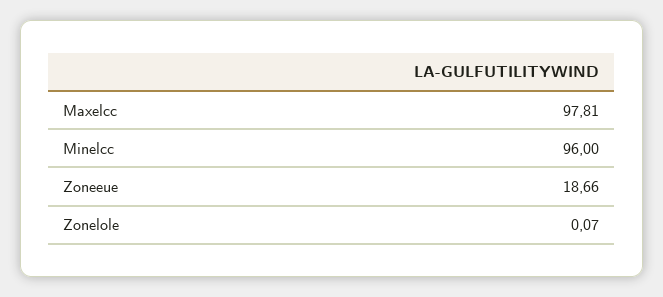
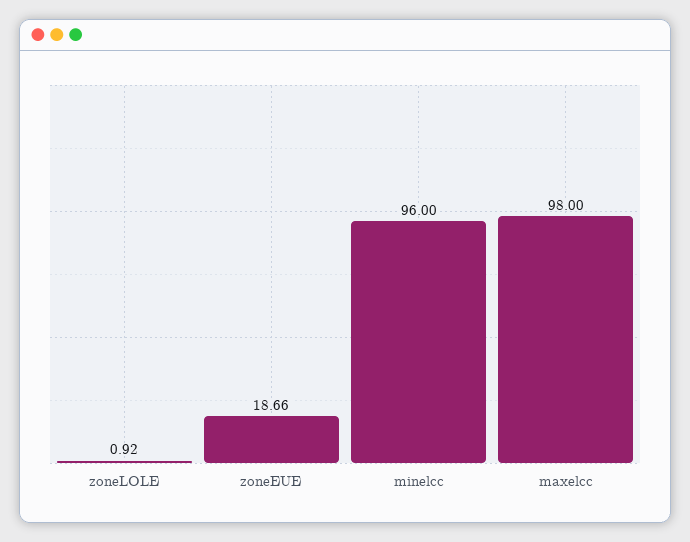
Maxelcc: 97.81 -> 98
Zonelole: 0.07 -> 0.92

